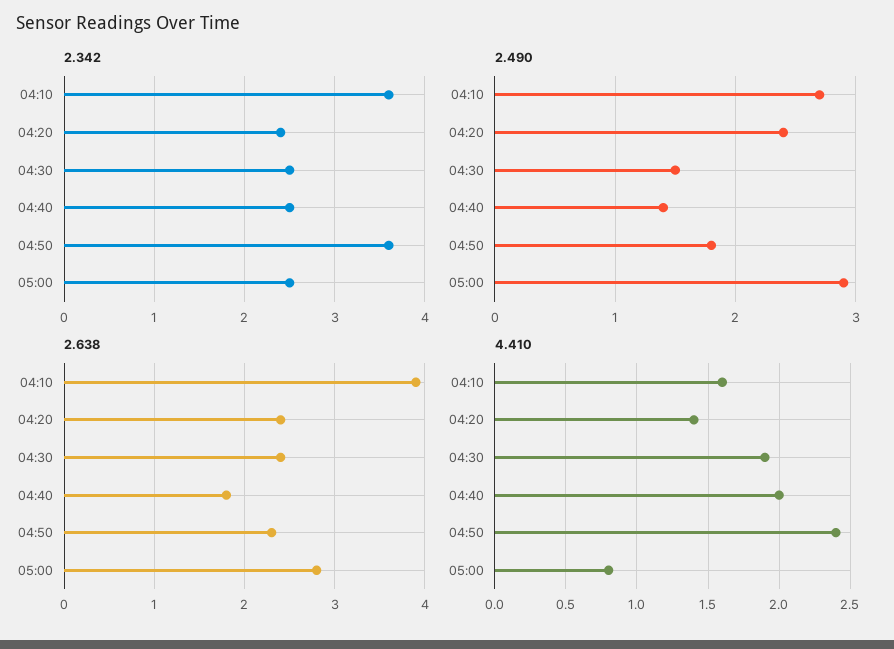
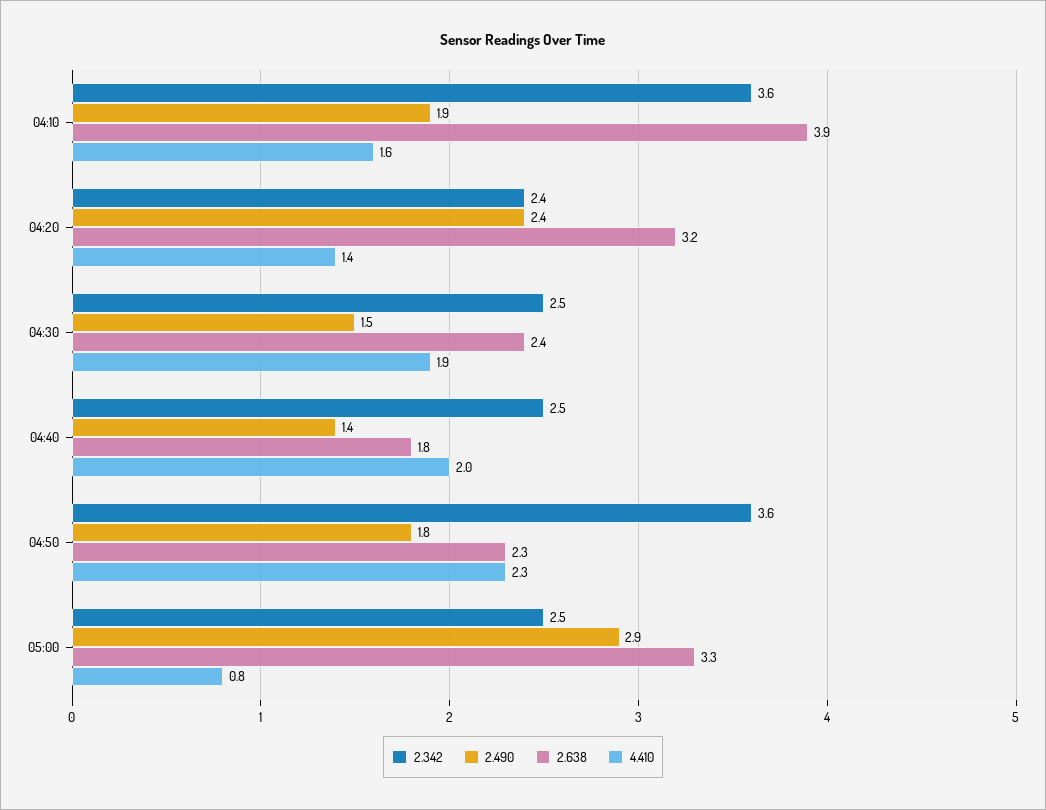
2.490, 04:10: 2.7 -> 1.9
2.638, 04:20: 2.4 -> 3.2
2.638, 05:00: 2.8 -> 3.3
4.410, 04:50: 2.4 -> 2.3

